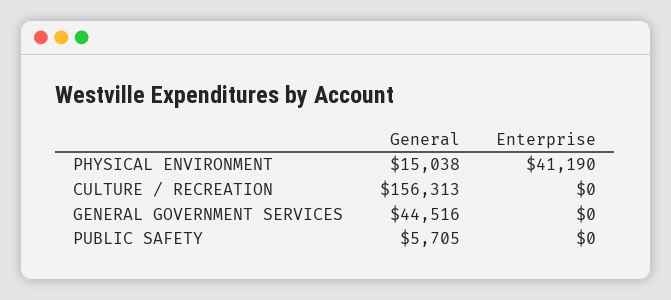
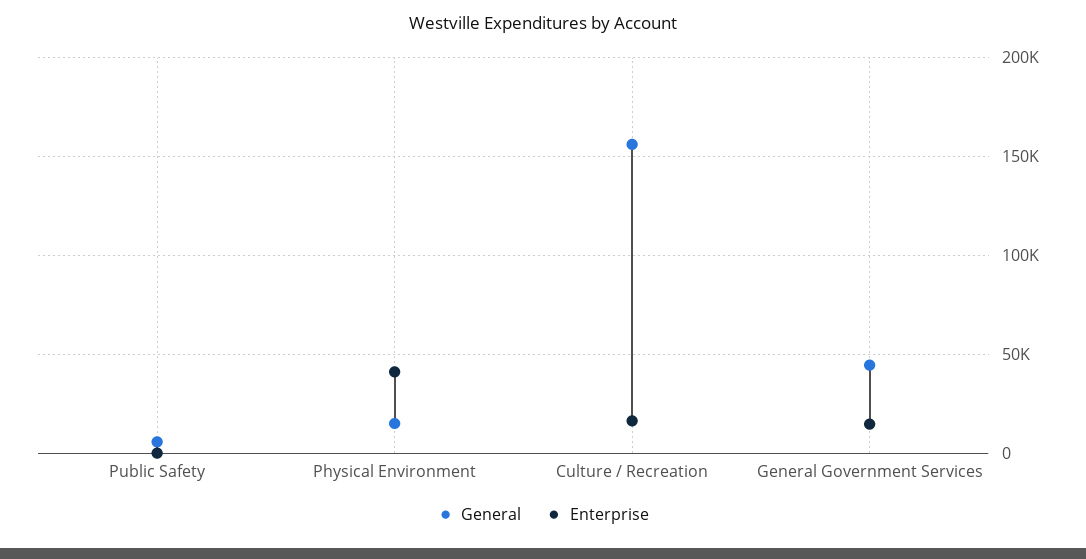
Enterprise, CULTURE / RECREATION: 0 -> 15000
Enterprise, GENERAL GOVERNMENT SERVICES: 0 -> 15000

